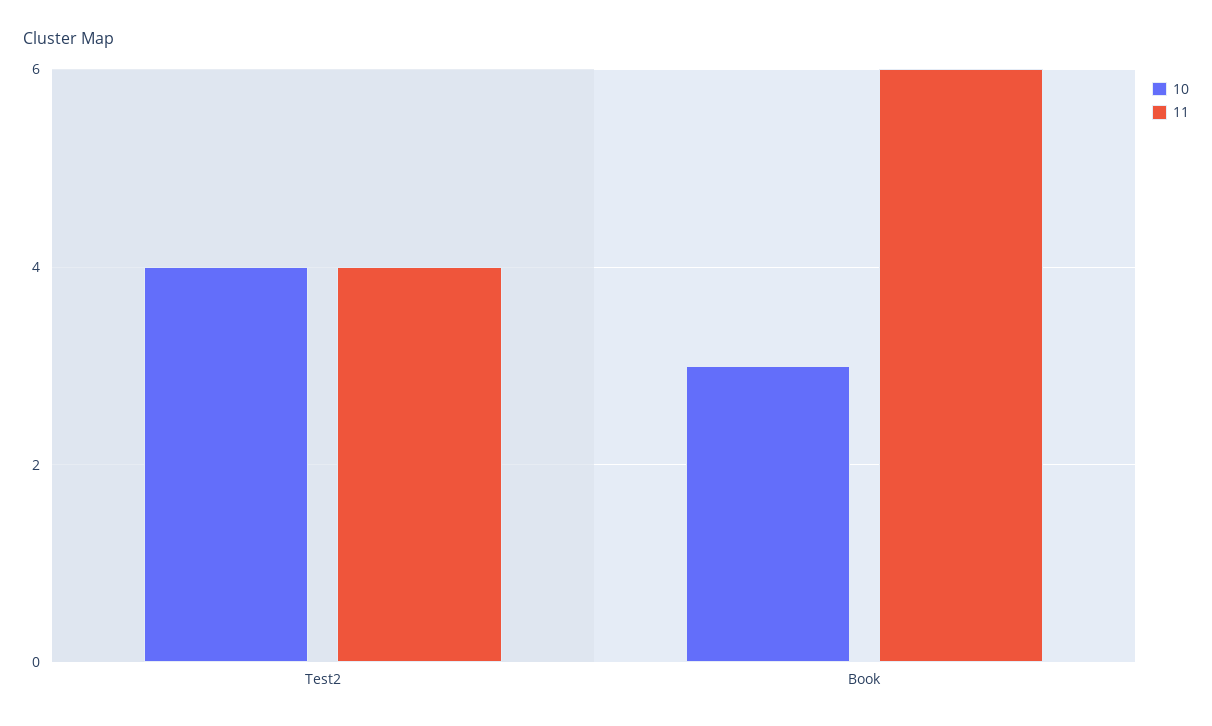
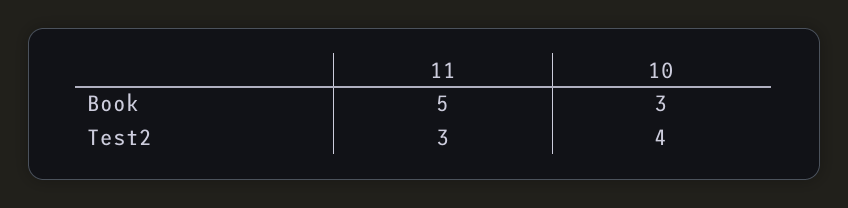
11, Test2: 4 -> 3
11, Book: 6 -> 5

